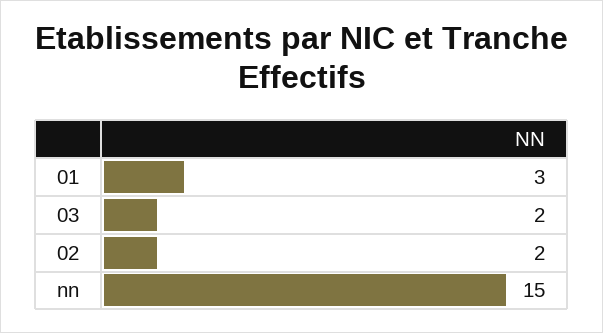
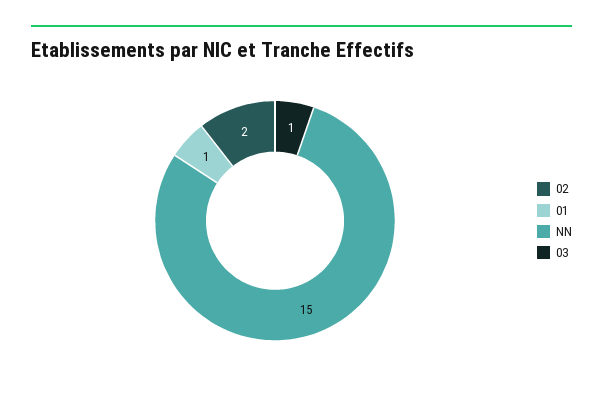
01: 3 -> 1
03: 2 -> 1

